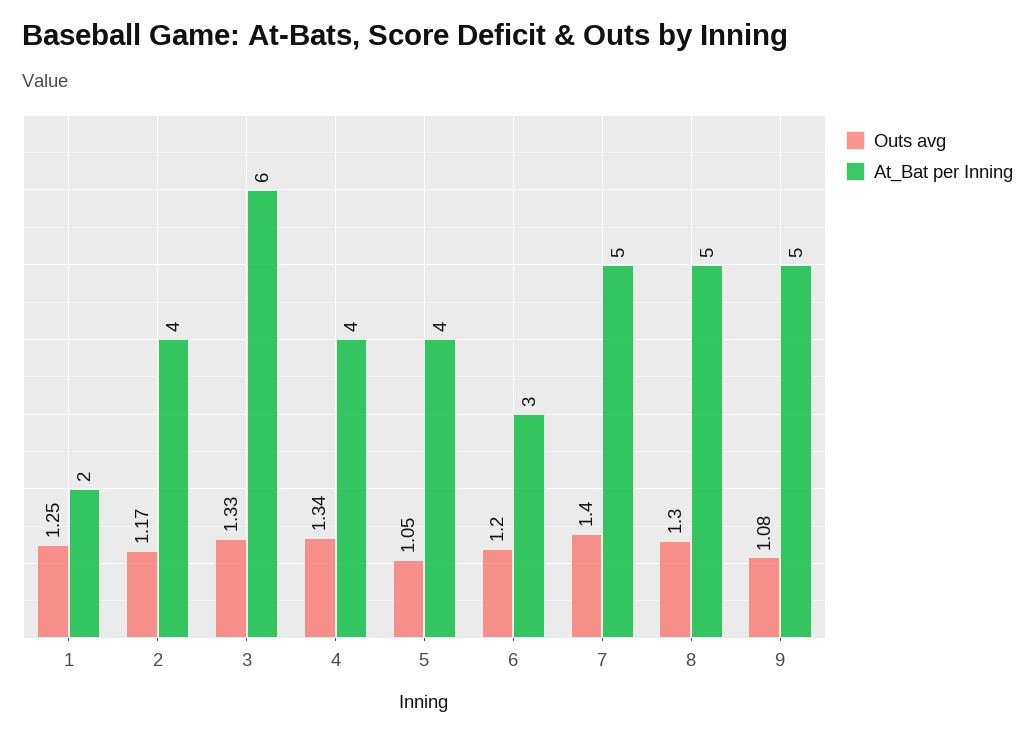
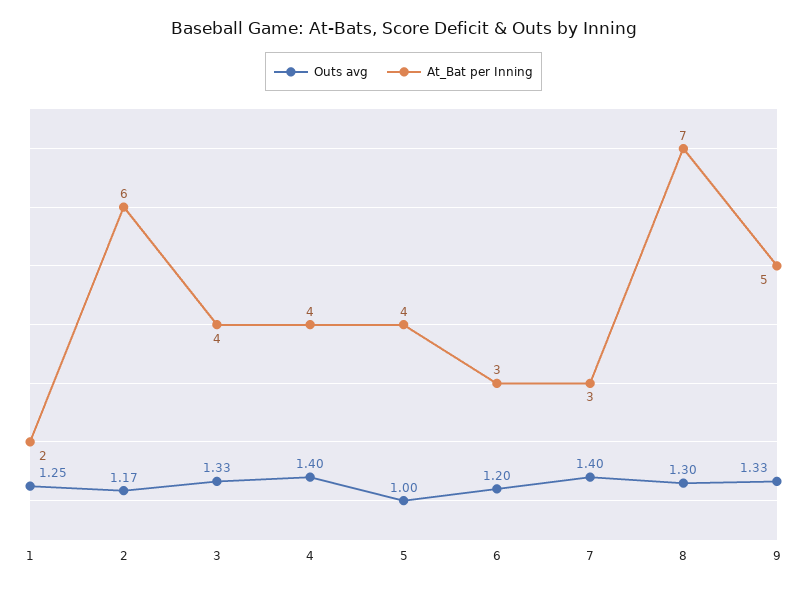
At_Bat per Inning, 2: 4 -> 6
At_Bat per Inning, 3: 6 -> 4
Outs avg, 4: 1.34 -> 1.4
Outs avg, 5: 1.05 -> 1
At_Bat per Inning, 7: 5 -> 3
At_Bat per Inning, 8: 5 -> 7
Outs avg, 9: 1.08 -> 1.33

